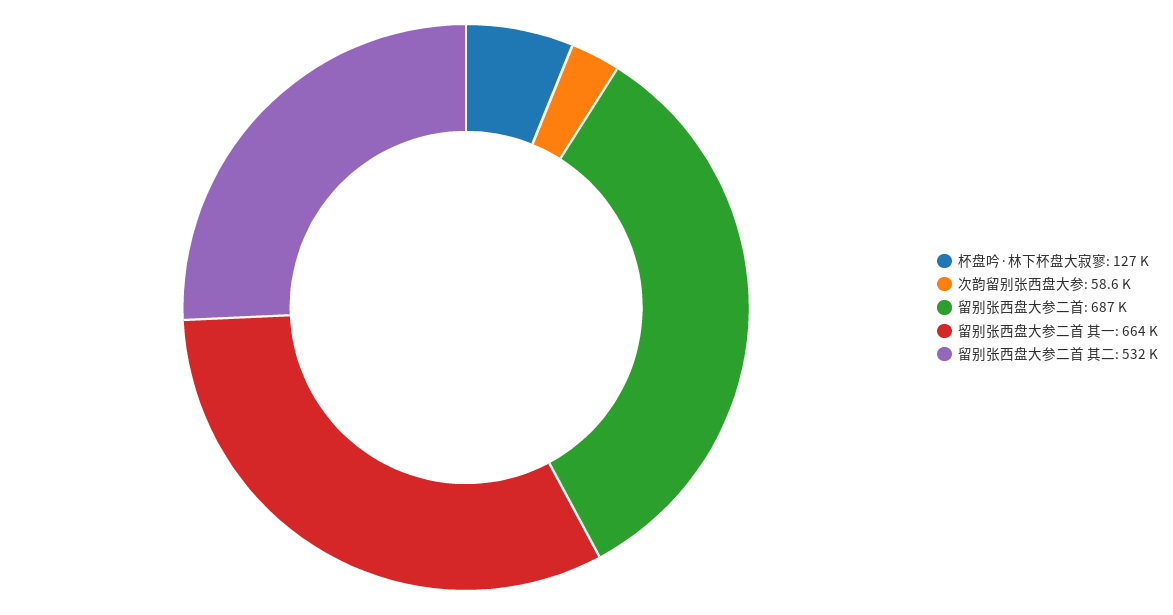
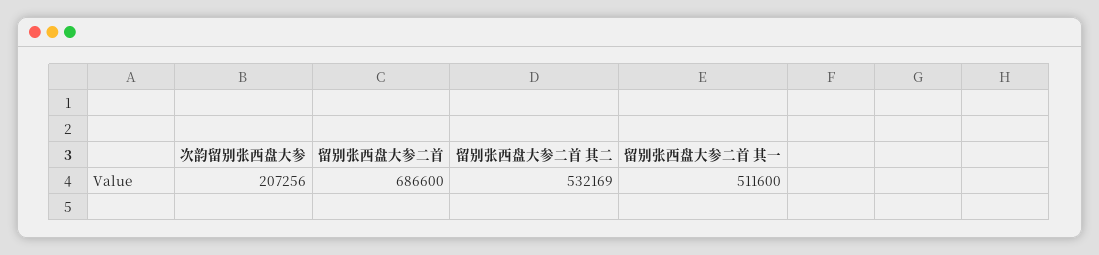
杯盘吟·林下杯盘大寂寥: 127000 -> none
次韵留别张西盘大参: 58600 -> 207256
留别张西盘大参二首 其一: 664000 -> 511600

